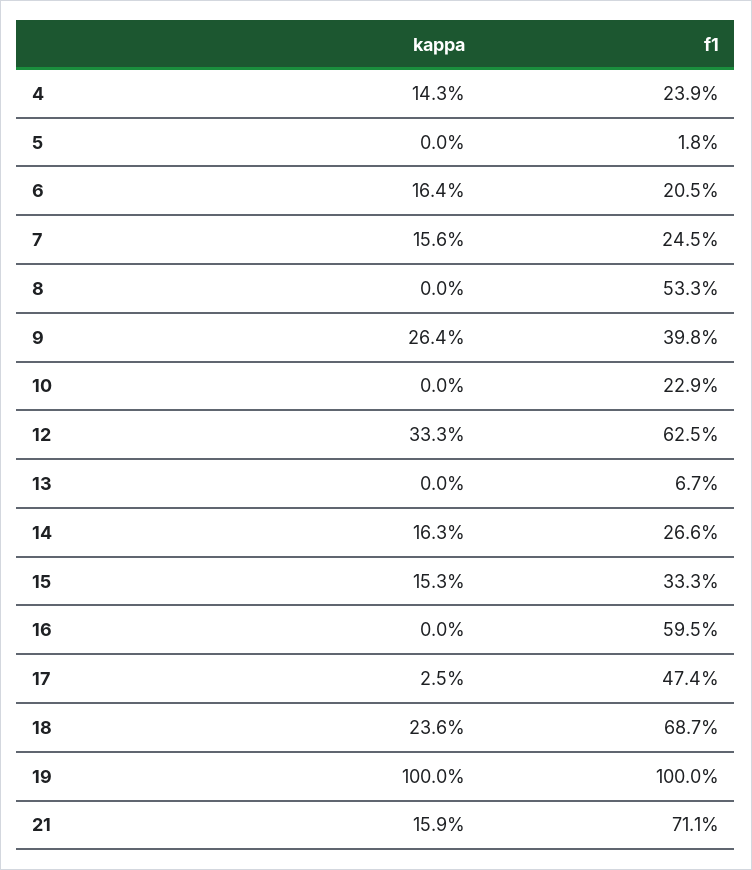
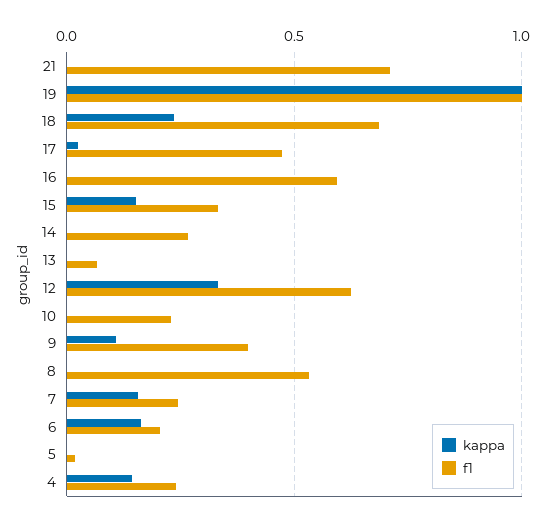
kappa, 9: 0.264 -> 0.1
kappa, 14: 0.163 -> 0
kappa, 21: 0.159 -> 0

